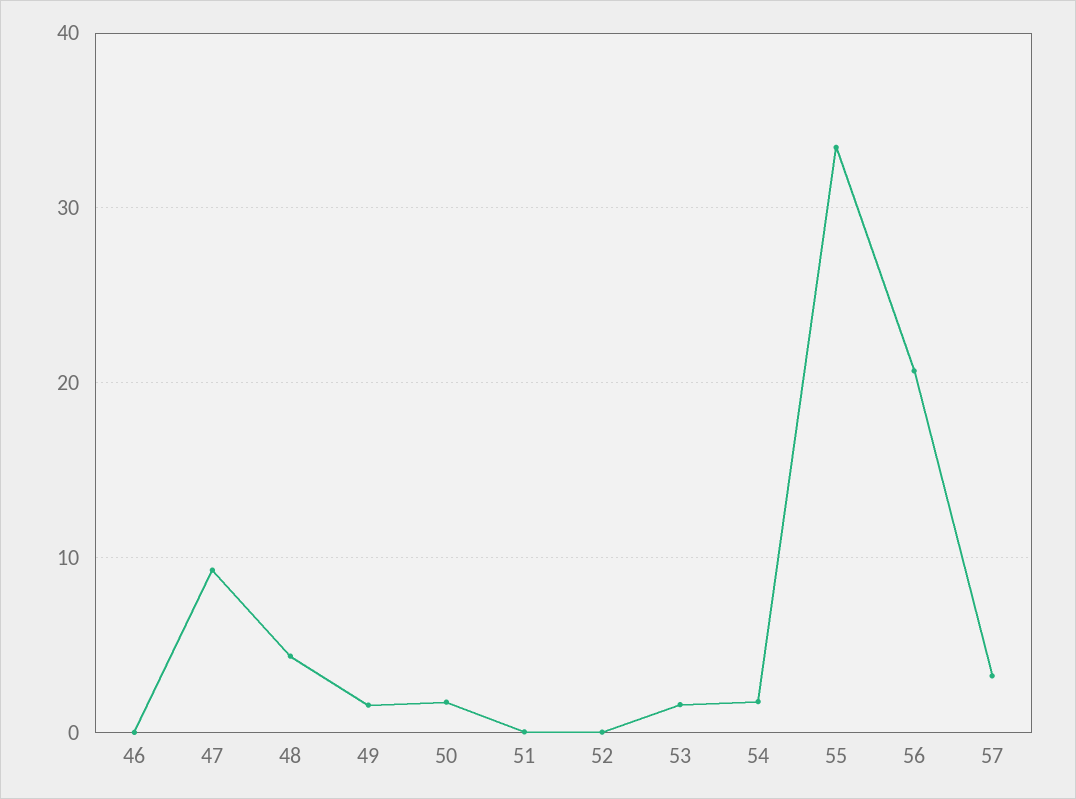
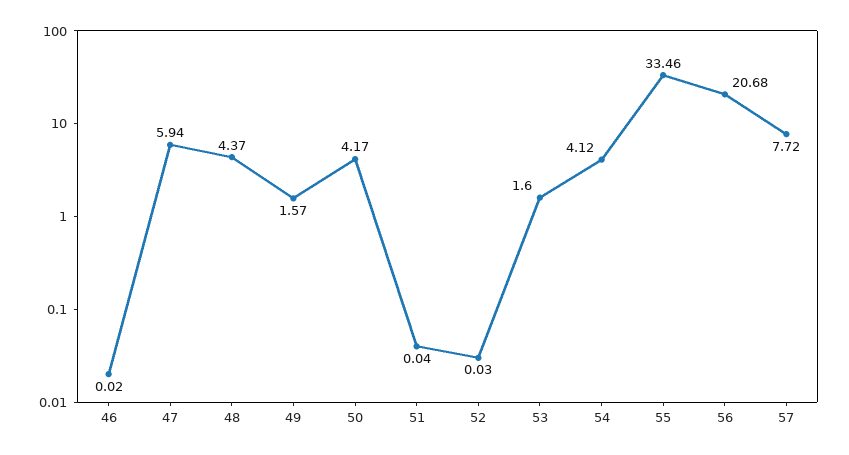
47: 9 -> 5.94
50: 2 -> 4.17
54: 2 -> 4.12
57: 3 -> 7.72

